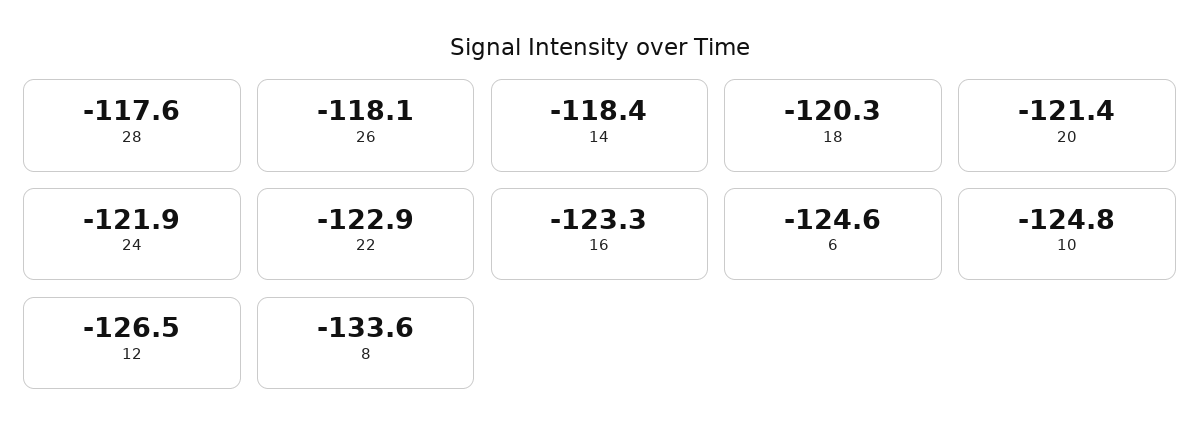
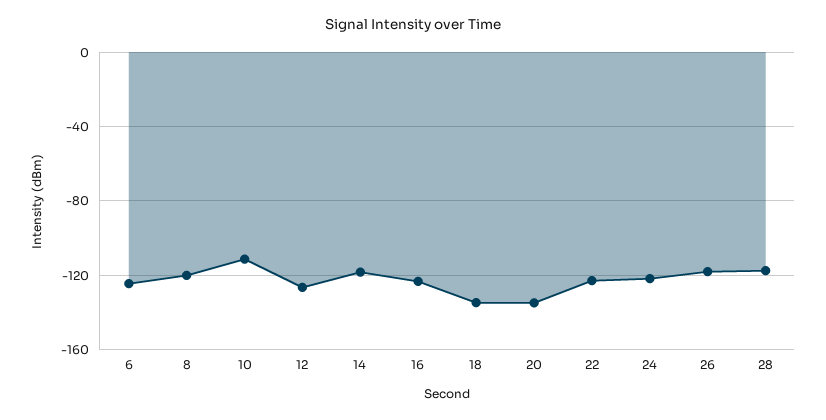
18: -120.3 -> -135
20: -121.4 -> -135
10: -124.8 -> -110
8: -133.6 -> -120

